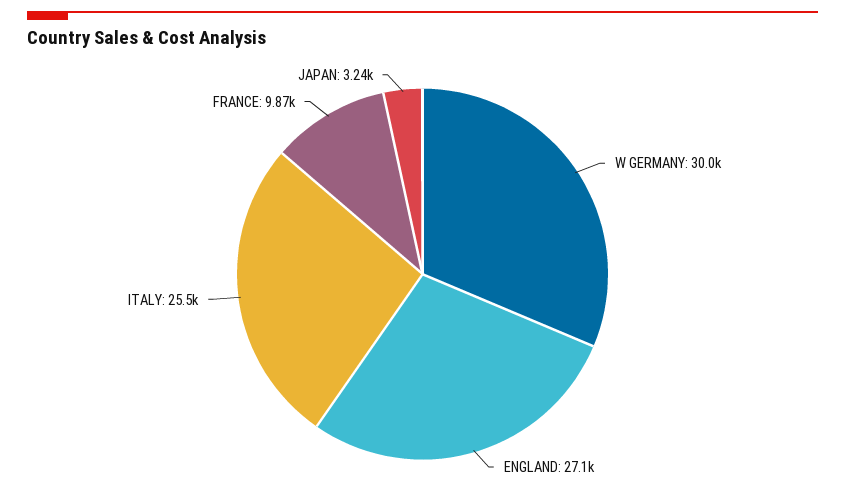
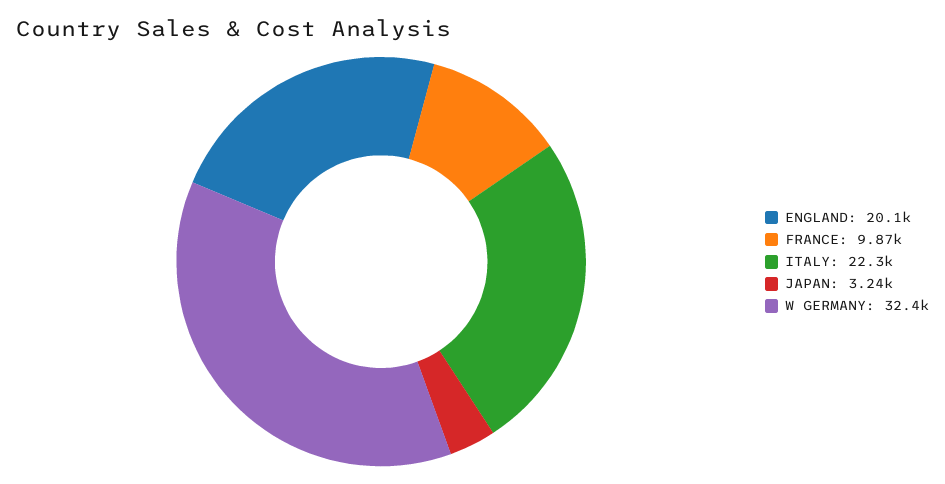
W GERMANY: 30000 -> 32400
ENGLAND: 27100 -> 20100
ITALY: 25500 -> 22300

